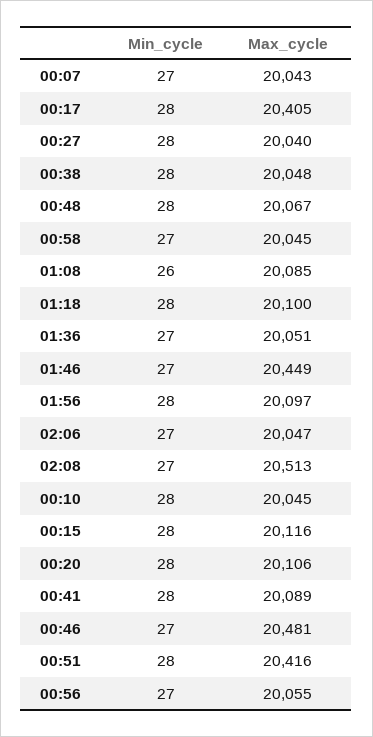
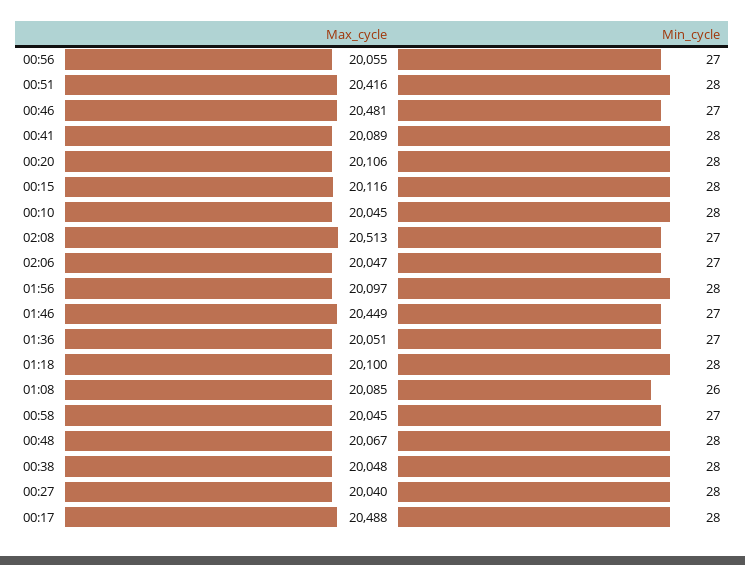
Min_cycle, 00:07: 27 -> none
Max_cycle, 00:07: 20043 -> none
Max_cycle, 00:17: 20405 -> 20488

